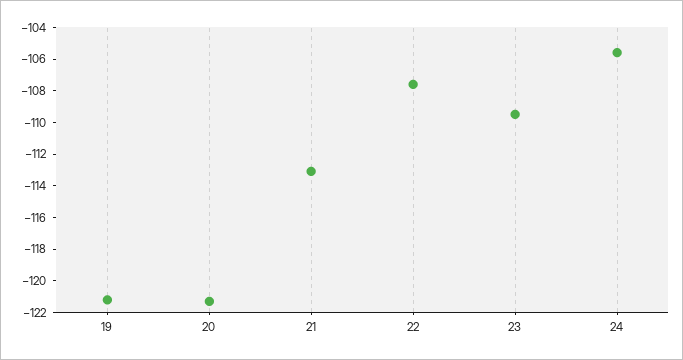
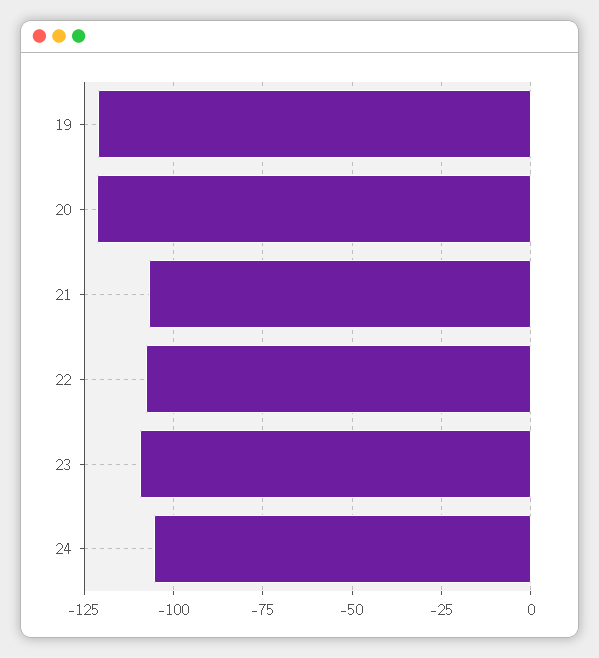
21: -113 -> -107.5

